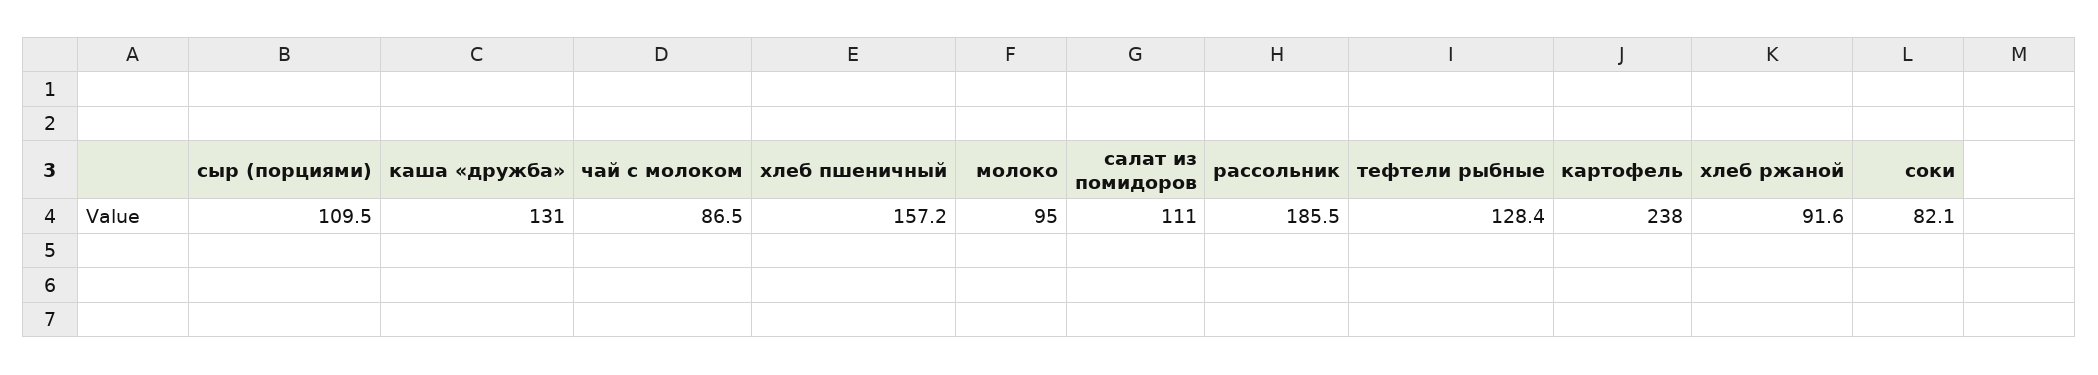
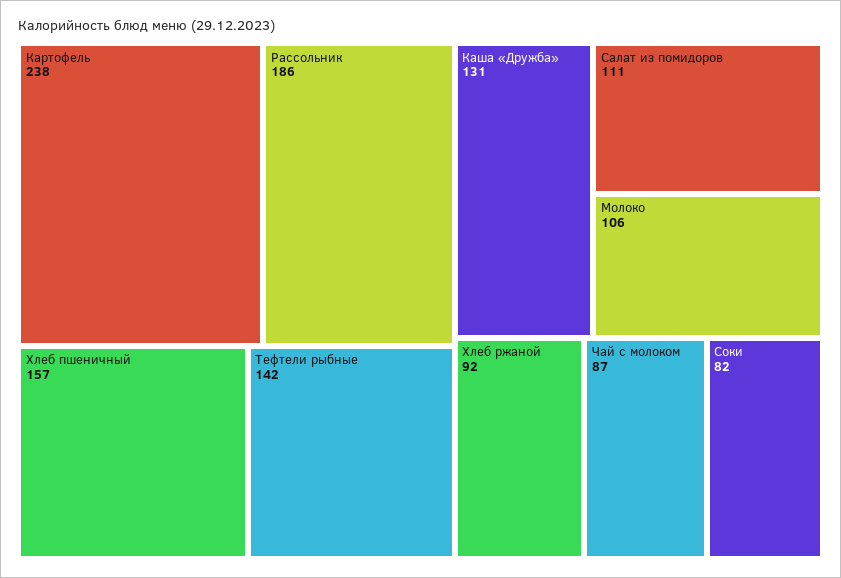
сыр (порциями): 109.5 -> none
молоко: 95 -> 106
тефтели рыбные: 128.4 -> 142

